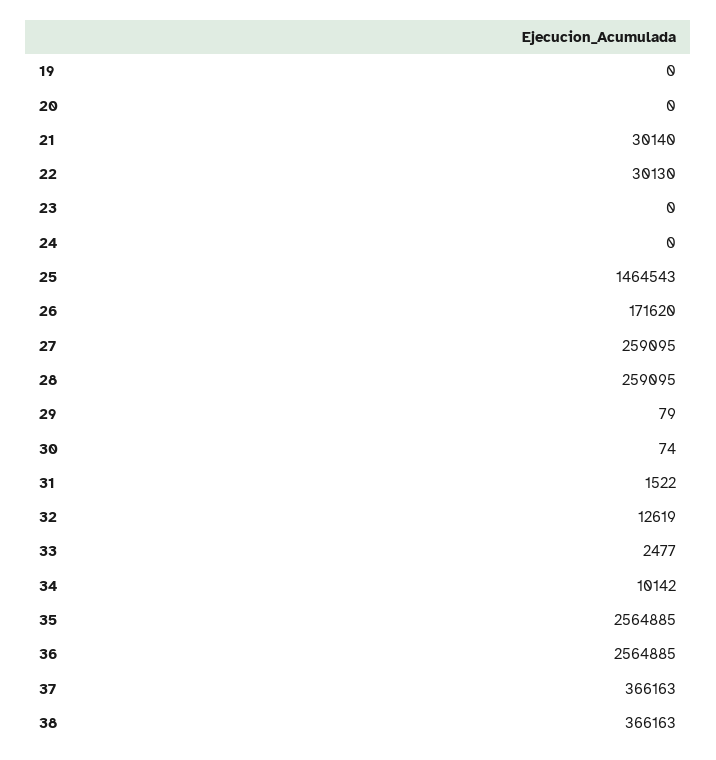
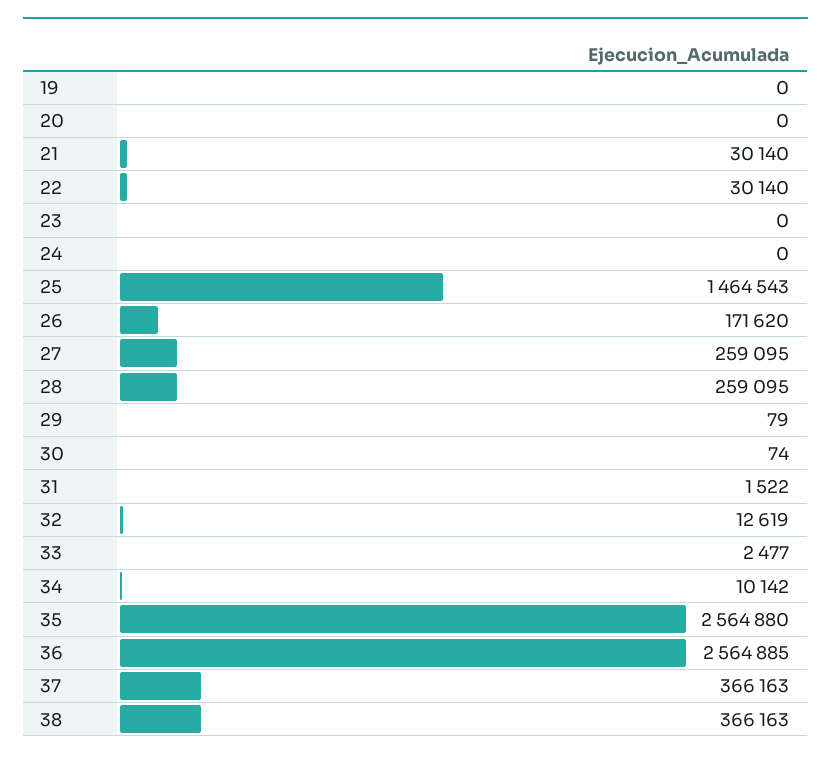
22: 30130 -> 30140
35: 2564885 -> 2564880

